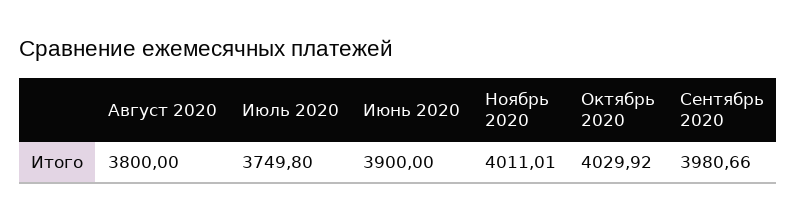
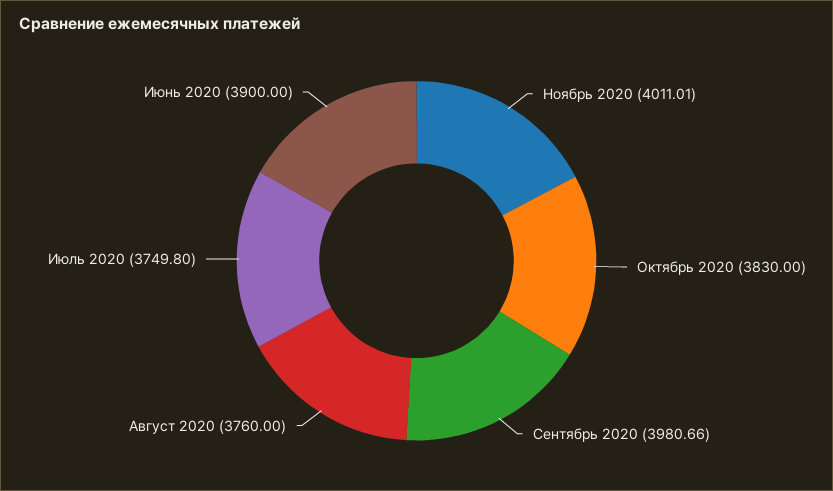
Август 2020: 3800 -> 3760
Октябрь 2020: 4029.92 -> 3830

